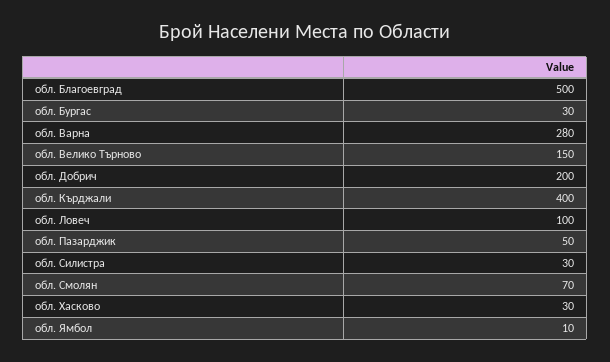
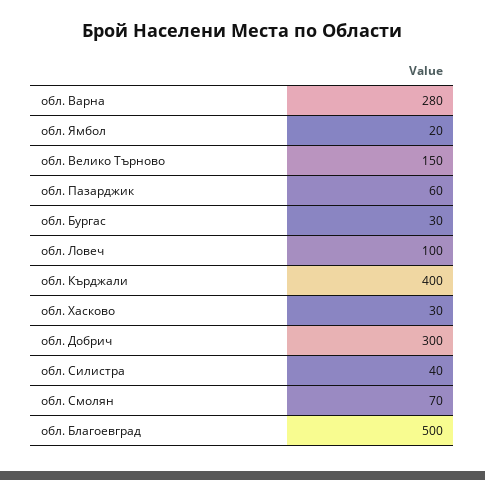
обл. Добрич: 200 -> 300
обл. Пазарджик: 50 -> 60
обл. Силистра: 30 -> 40
обл. Ямбол: 10 -> 20

